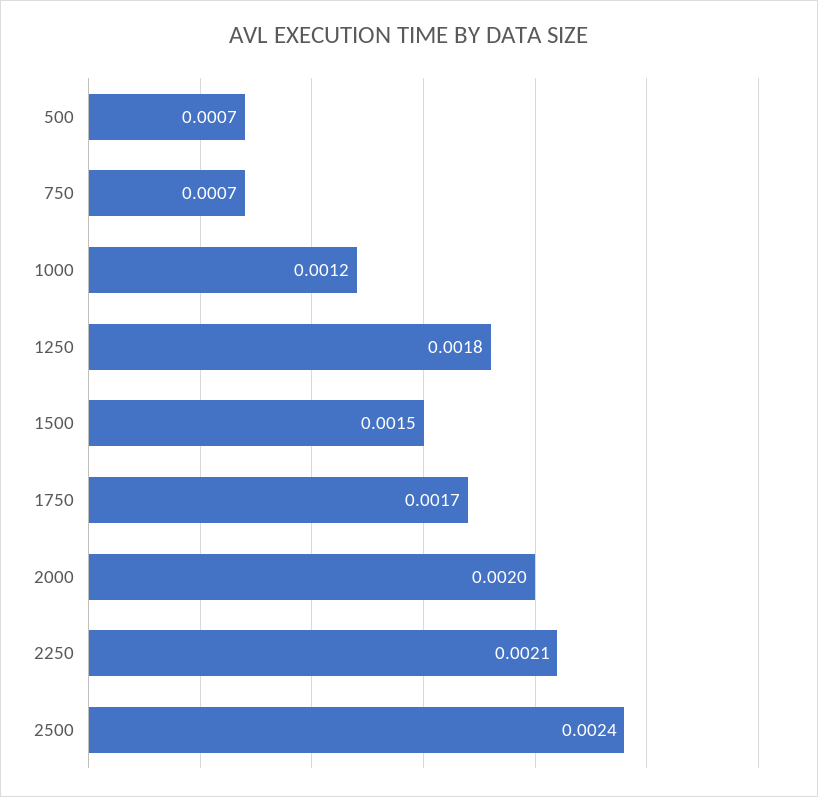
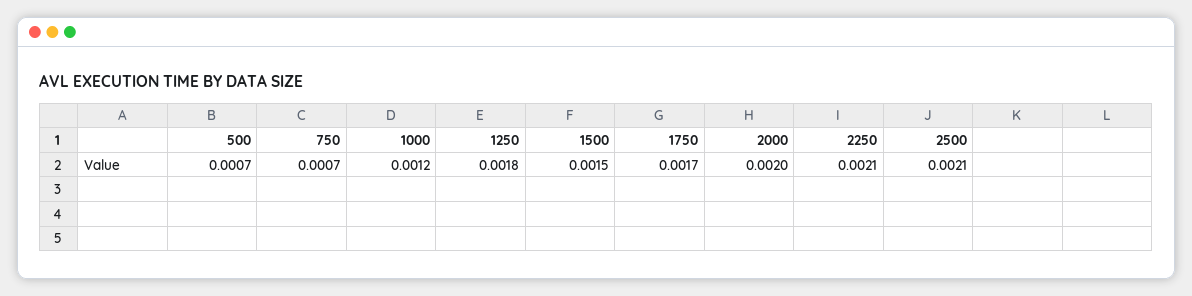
2500: 0.0024 -> 0.0021

